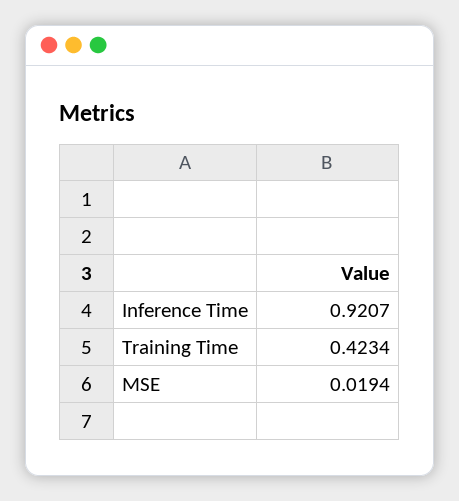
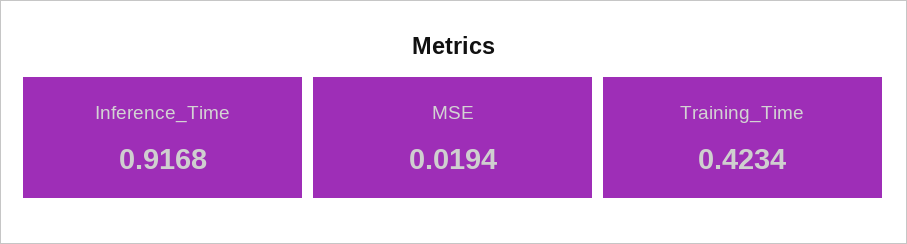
Inference Time: 0.9207 -> 0.9168

